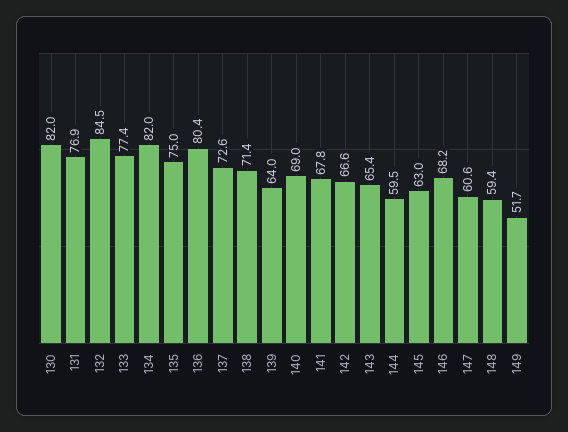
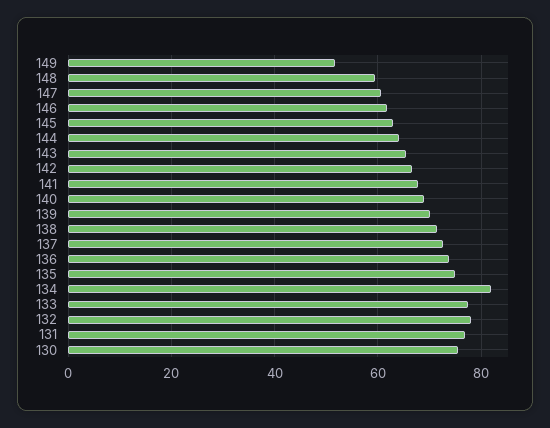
130: 82 -> 76
132: 84.5 -> 78
136: 80.4 -> 74
139: 64 -> 70
144: 59.5 -> 64
146: 68.2 -> 62

